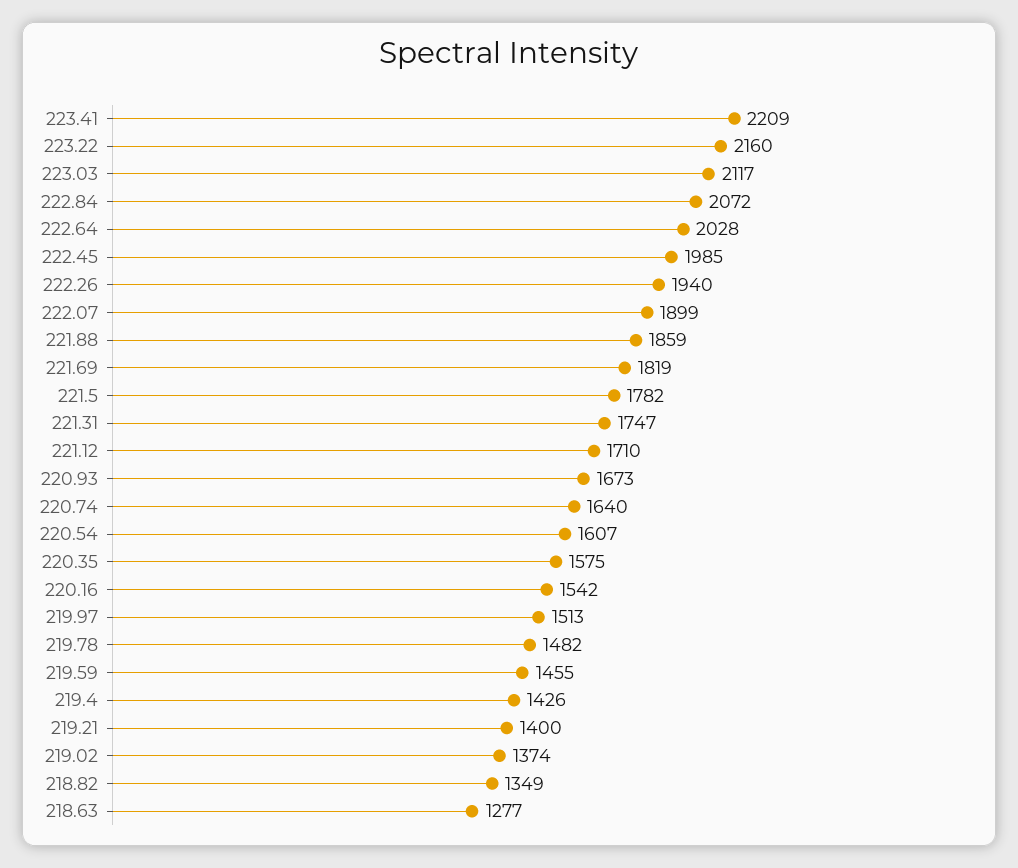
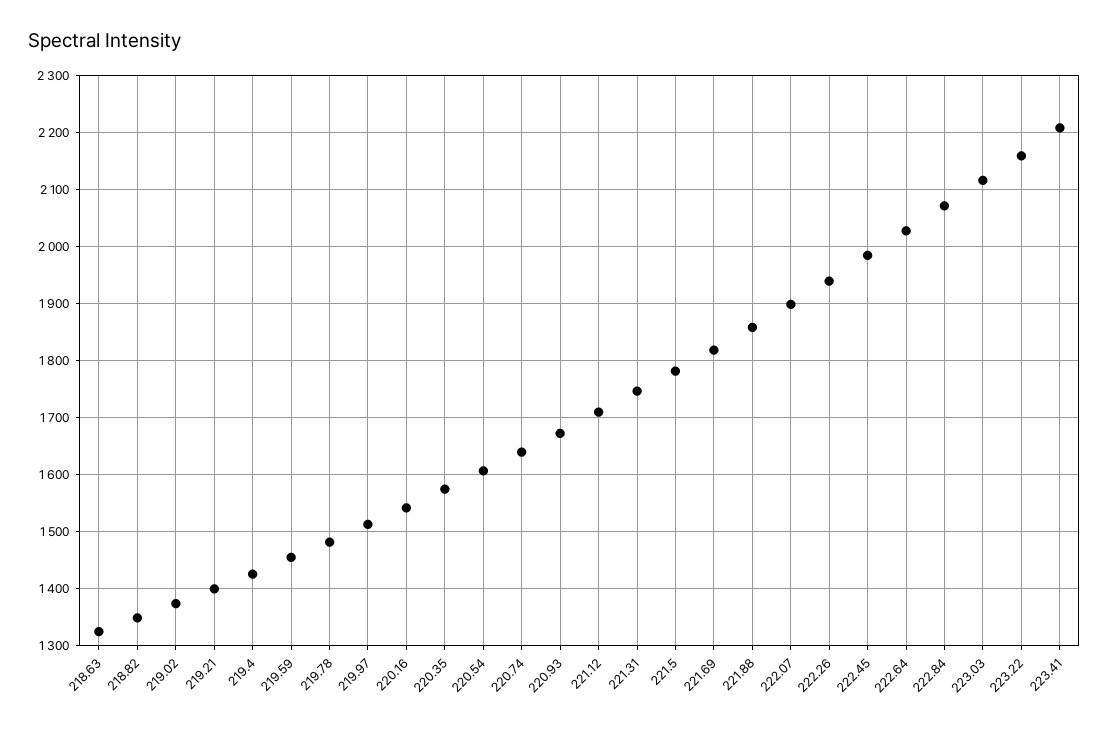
218.63: 1277 -> 1320

